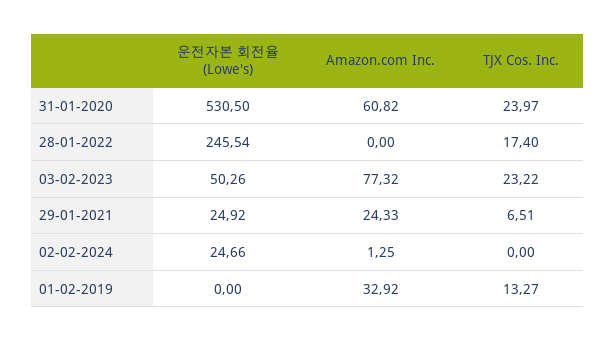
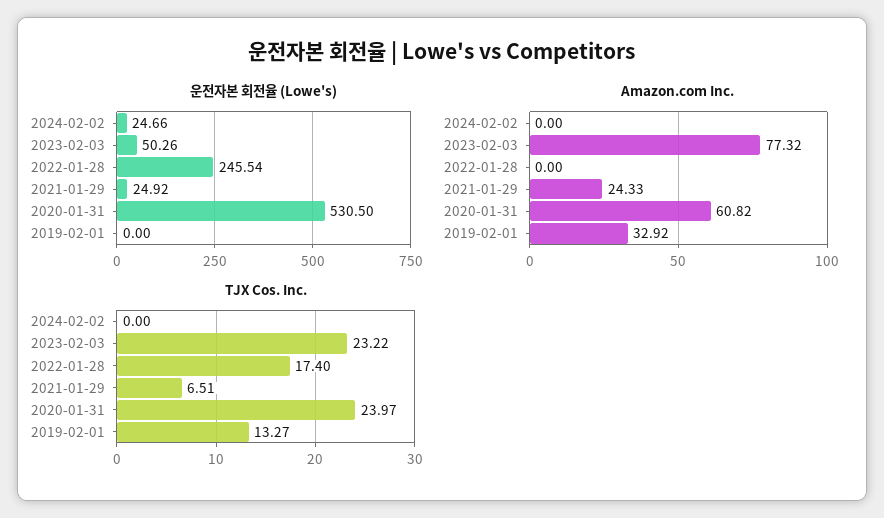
Amazon.com Inc., 02-02-2024: 1.25 -> 0

